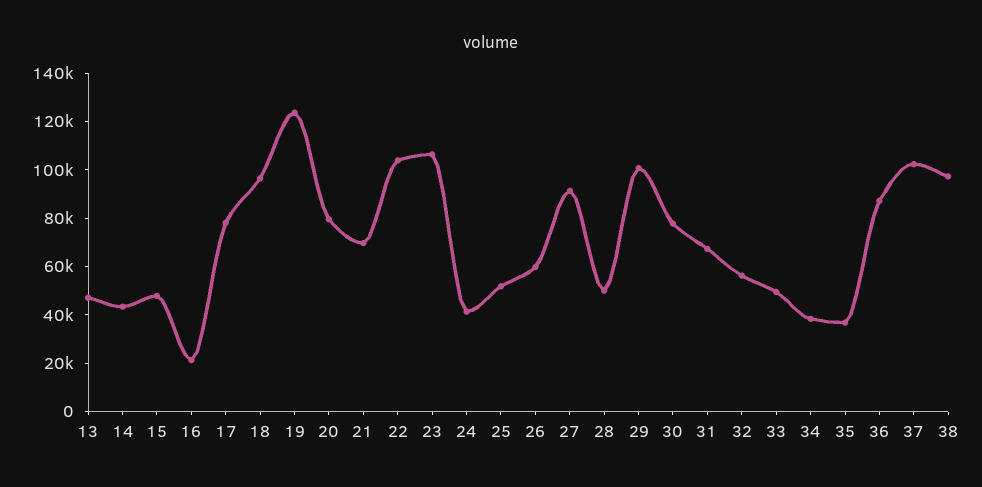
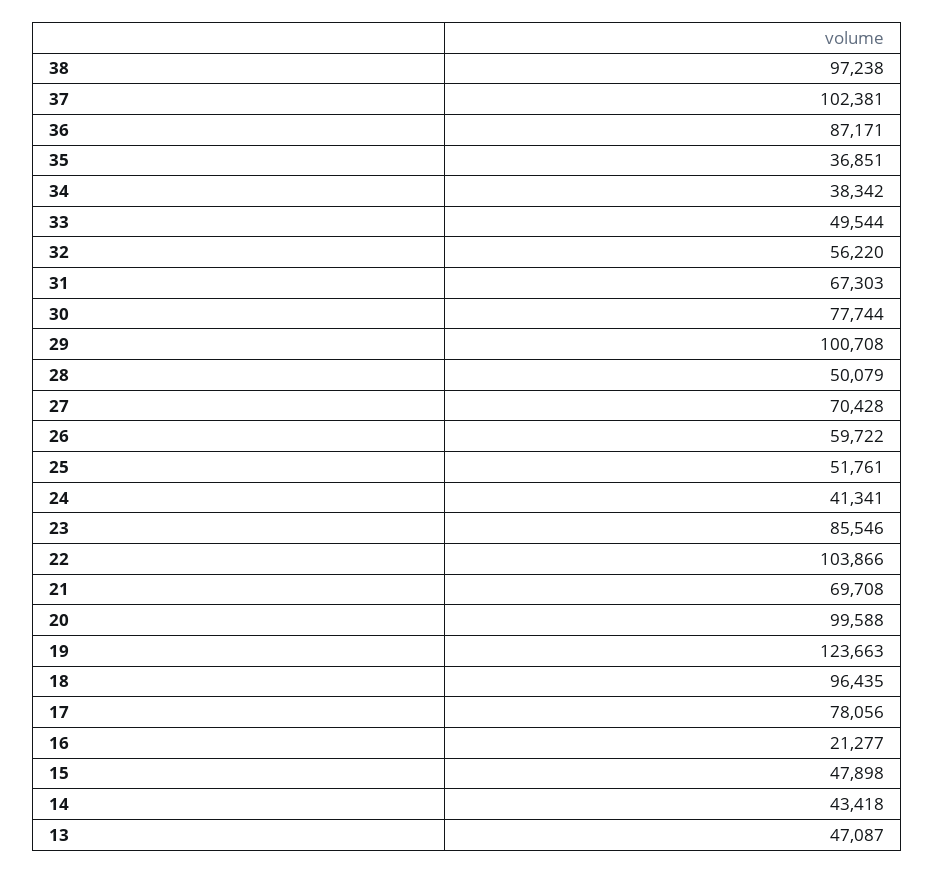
20: 80000 -> 99588
23: 105000 -> 85546
27: 90000 -> 70428

